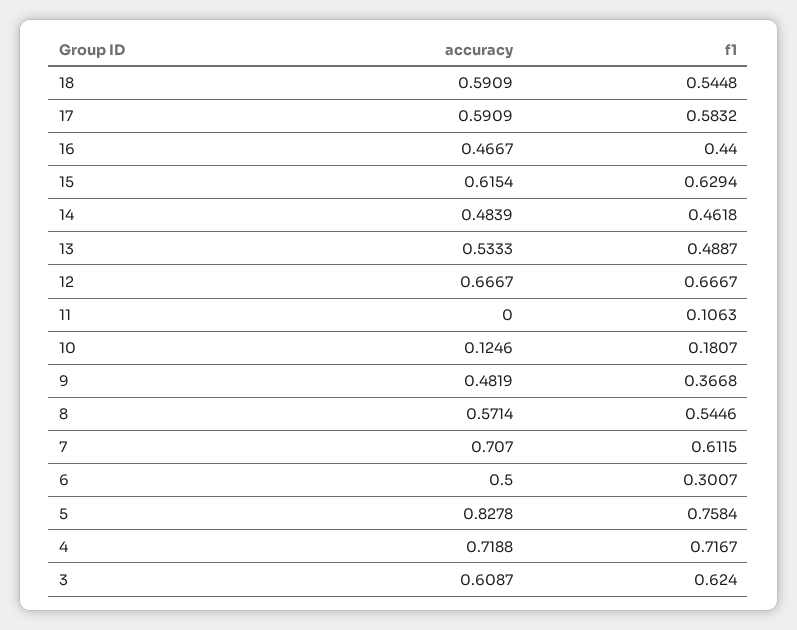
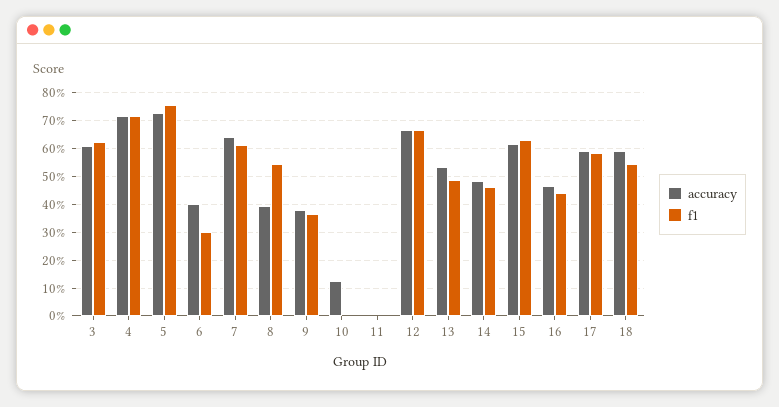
f1, 11: 0.1063 -> 0
f1, 10: 0.1807 -> 0
accuracy, 9: 0.4819 -> 0.375
accuracy, 8: 0.5714 -> 0.4
accuracy, 7: 0.707 -> 0.65
accuracy, 6: 0.5 -> 0.4
accuracy, 5: 0.8278 -> 0.725

